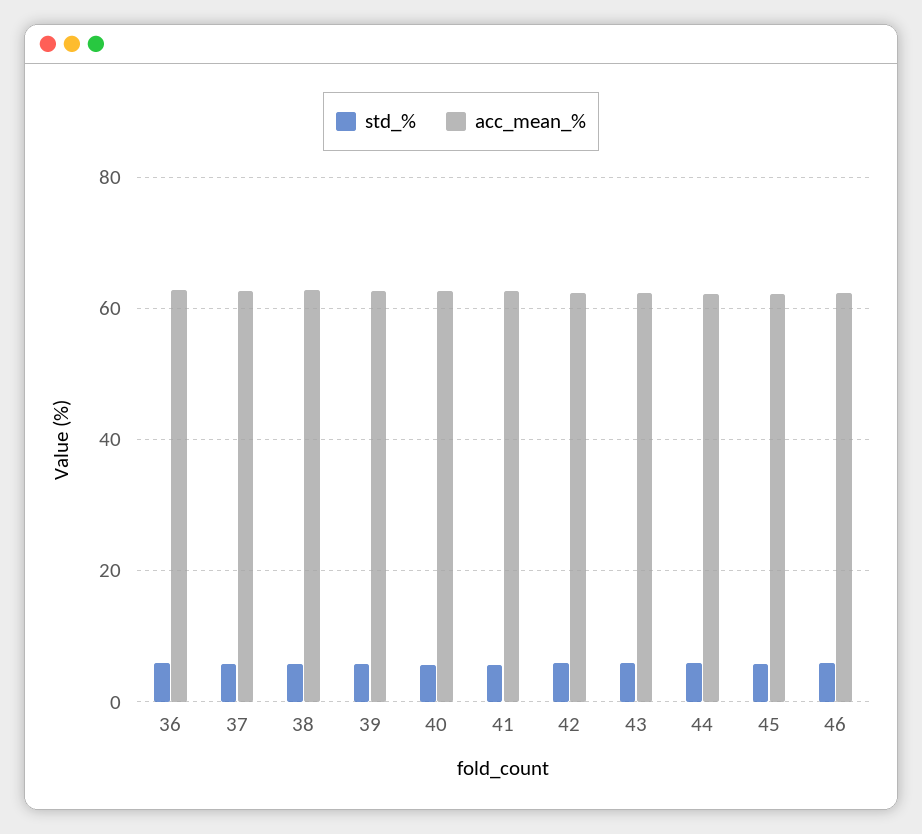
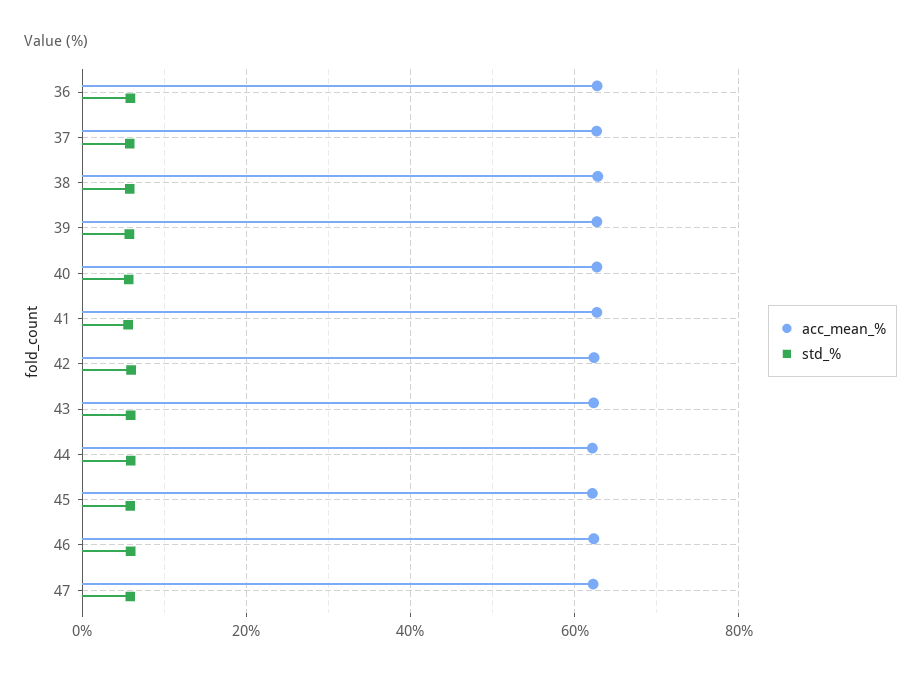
acc_mean_%, 47: none -> 62
std_%, 47: none -> 6

